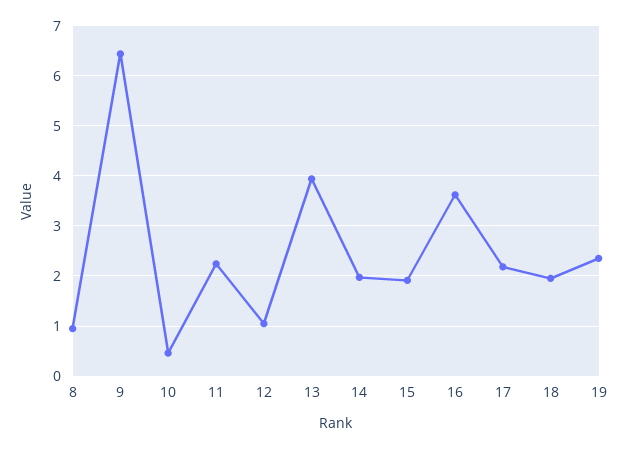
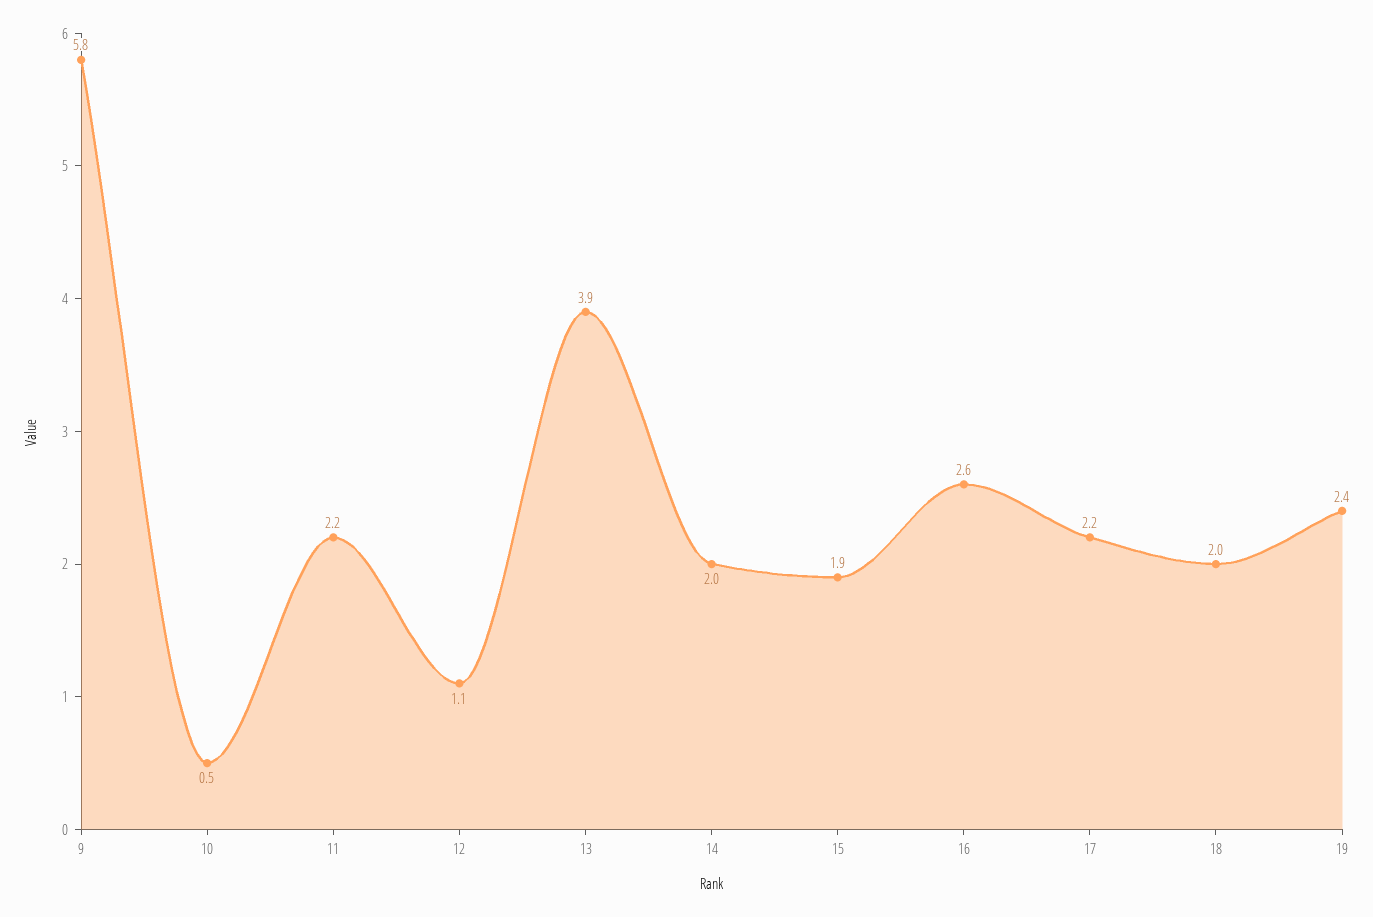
8: 1 -> none
9: 6.4 -> 5.8
16: 3.6 -> 2.6

